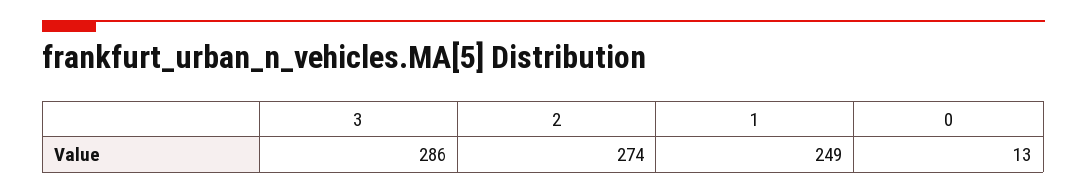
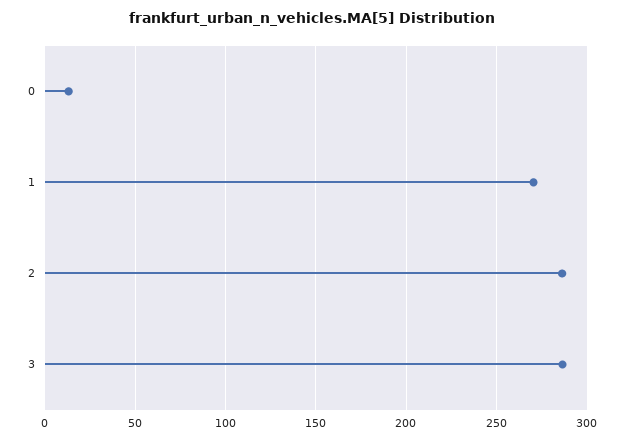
2: 274 -> 285
1: 249 -> 270

